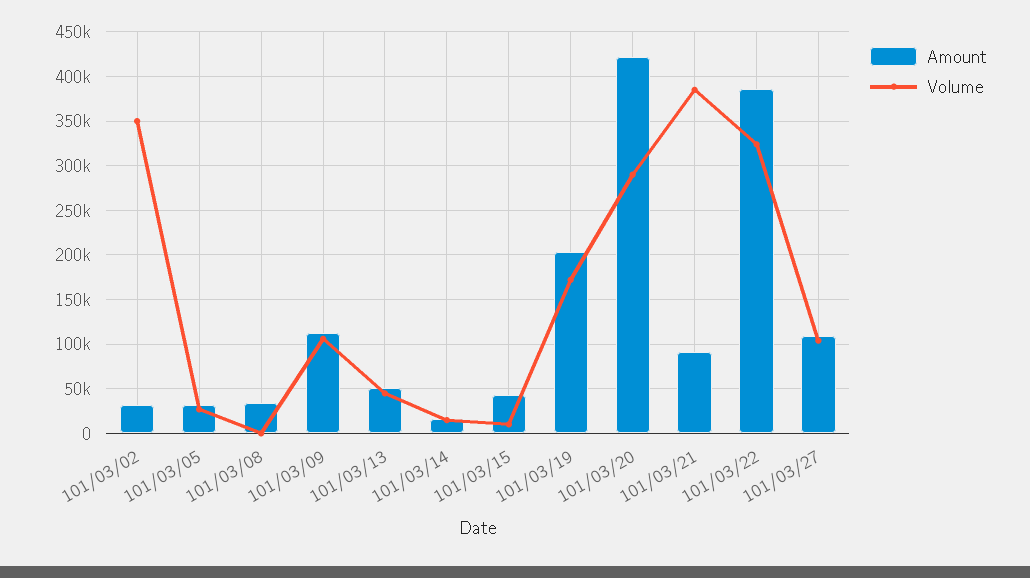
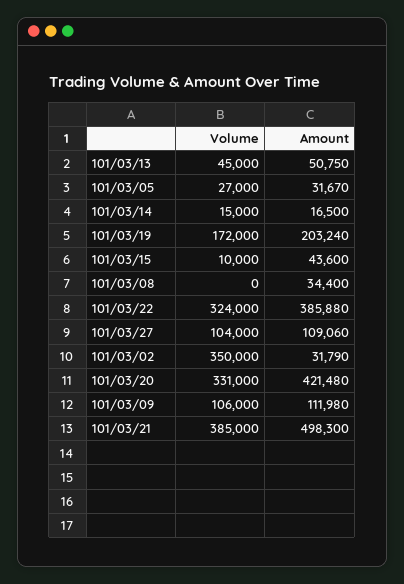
Volume, 101/03/20: 290000 -> 331000
Amount, 101/03/21: 90000 -> 498300

